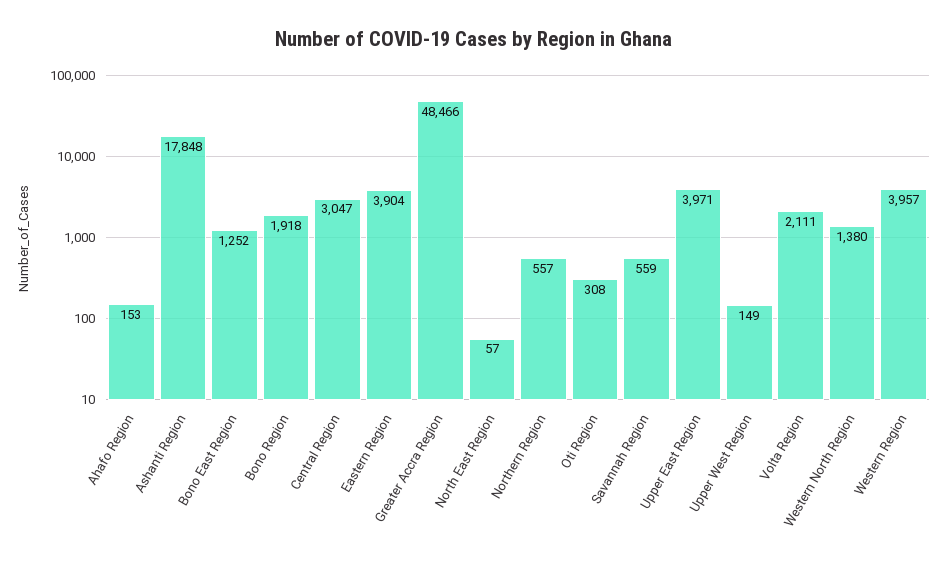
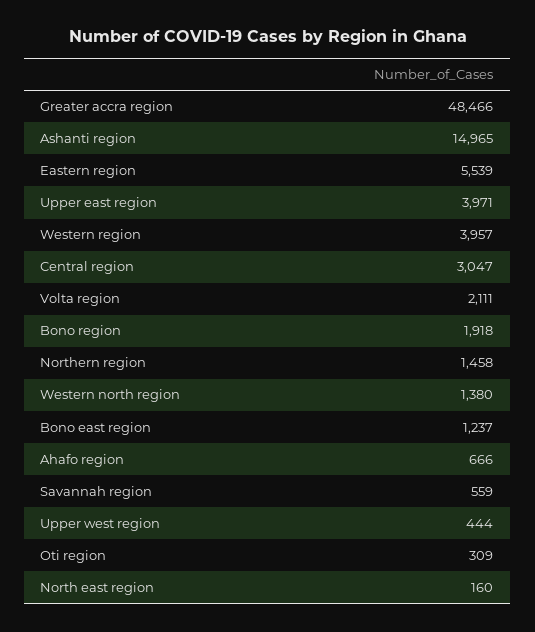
Ahafo Region: 153 -> 666
Ashanti Region: 17848 -> 14965
Bono East Region: 1252 -> 1237
Eastern Region: 3904 -> 5539
North East Region: 57 -> 160
Northern Region: 557 -> 1458
Oti Region: 308 -> 309
Upper West Region: 149 -> 444

